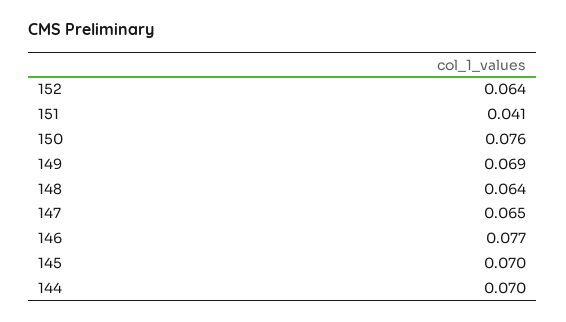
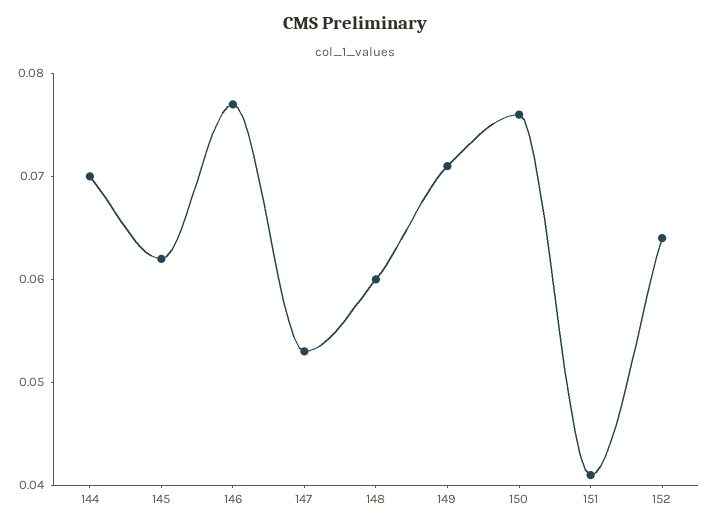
149: 0.069 -> 0.071
148: 0.064 -> 0.06
147: 0.065 -> 0.053
145: 0.07 -> 0.062

